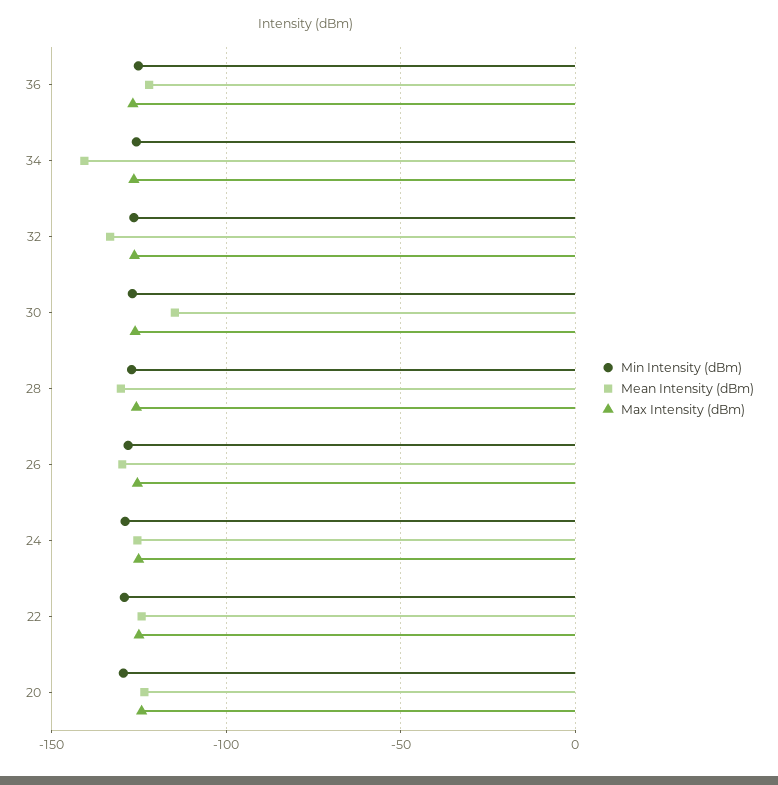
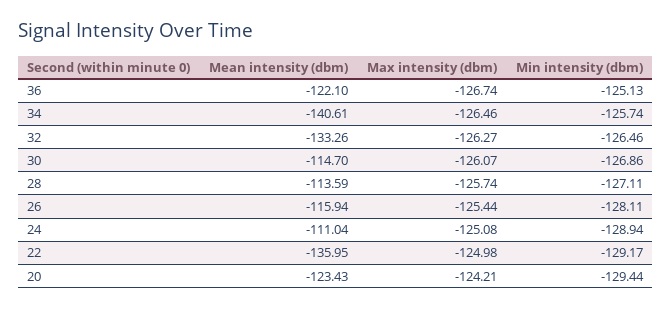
Mean Intensity (dBm), 28: -130 -> -113.59
Mean Intensity (dBm), 26: -130 -> -115.94
Mean Intensity (dBm), 24: -125 -> -111.04
Mean Intensity (dBm), 22: -125 -> -135.95

